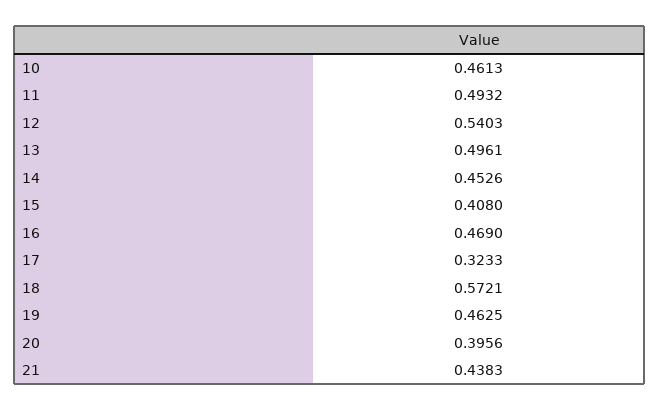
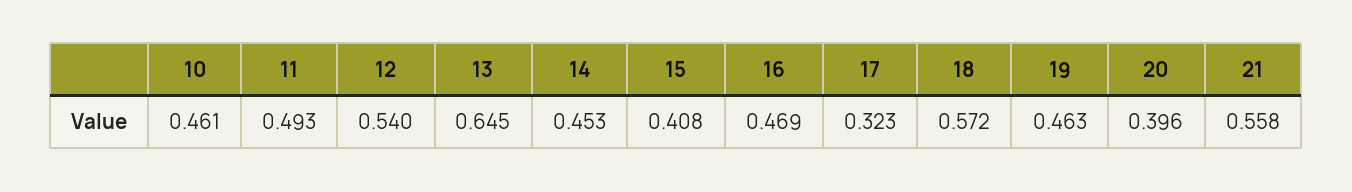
13: 0.4961 -> 0.645
21: 0.4383 -> 0.558

